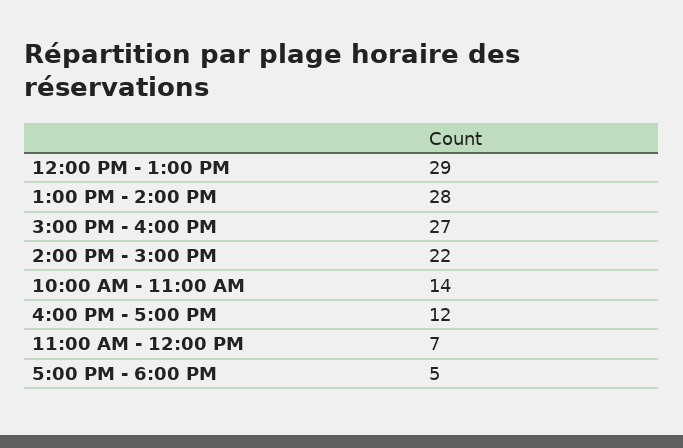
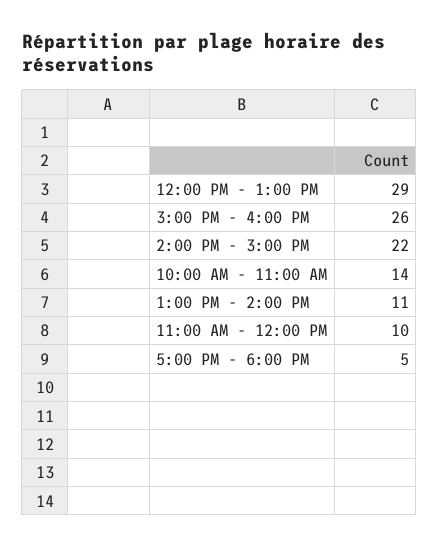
1:00 PM - 2:00 PM: 28 -> 11
3:00 PM - 4:00 PM: 27 -> 26
4:00 PM - 5:00 PM: 12 -> none
11:00 AM - 12:00 PM: 7 -> 10

